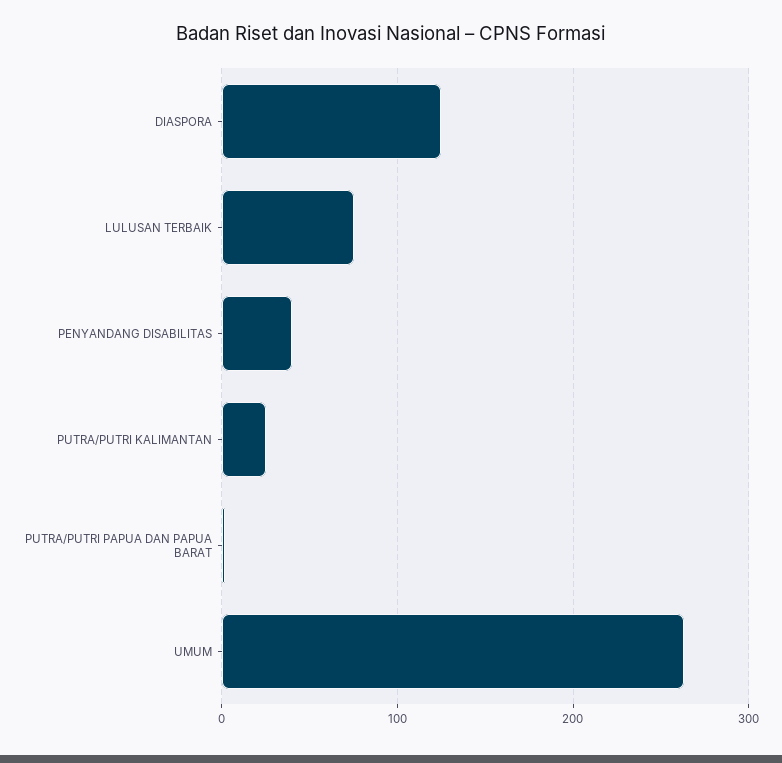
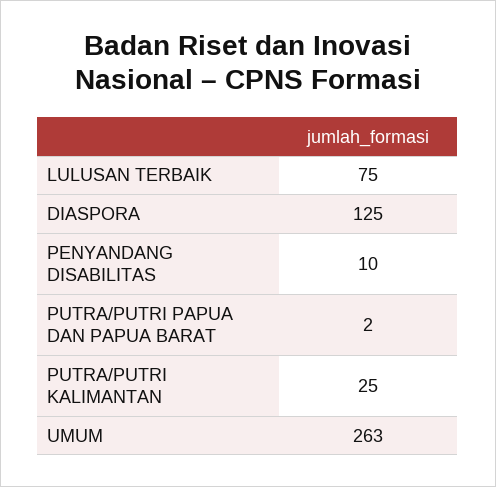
PENYANDANG DISABILITAS: 40 -> 10

